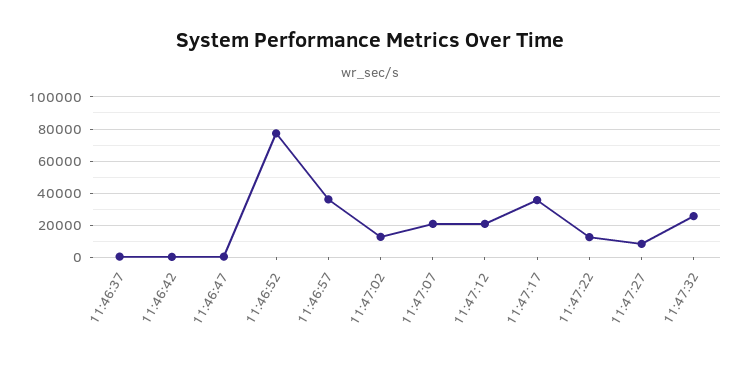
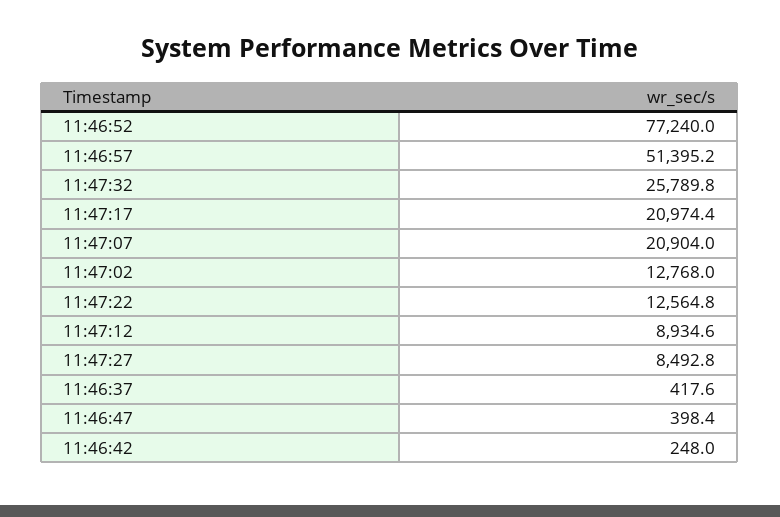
11:46:57: 35000 -> 51395.2
11:47:12: 20000 -> 8934.6
11:47:17: 35000 -> 20974.4

